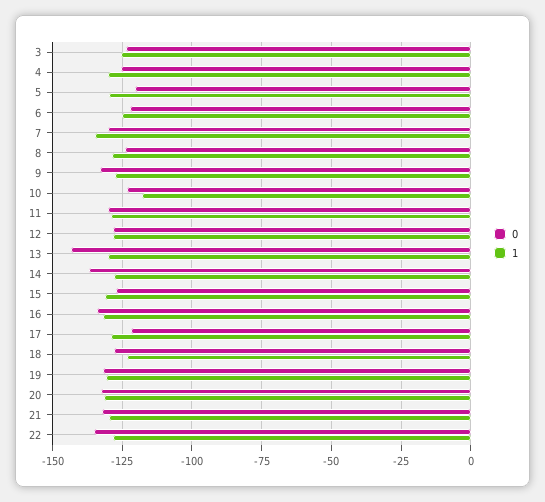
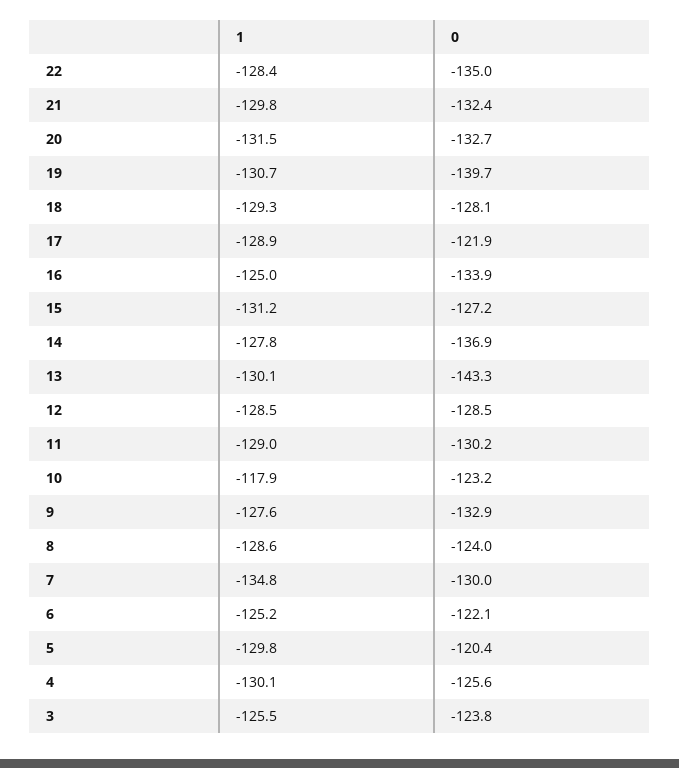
1, 16: -132.5 -> -125
1, 18: -122.5 -> -129.3
0, 19: -132.5 -> -139.7

